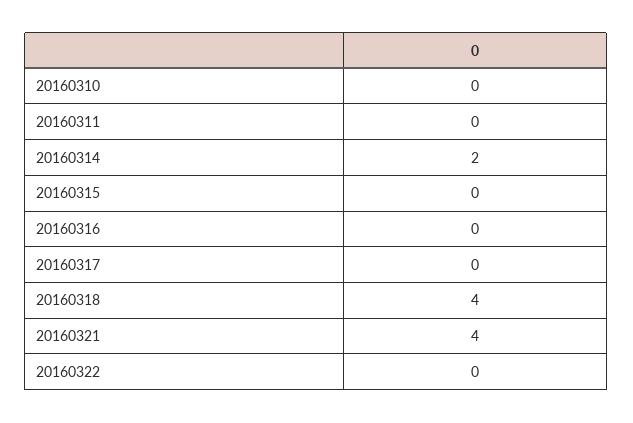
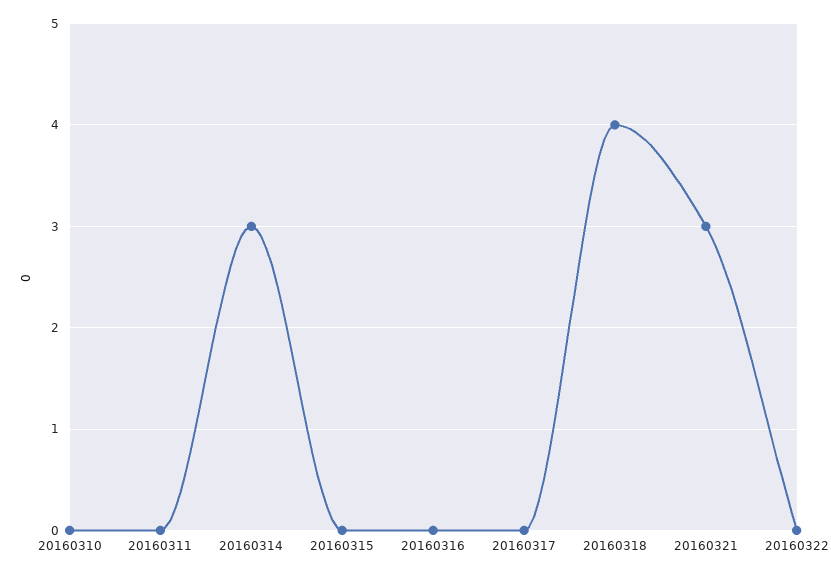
20160314: 2 -> 3
20160321: 4 -> 3

